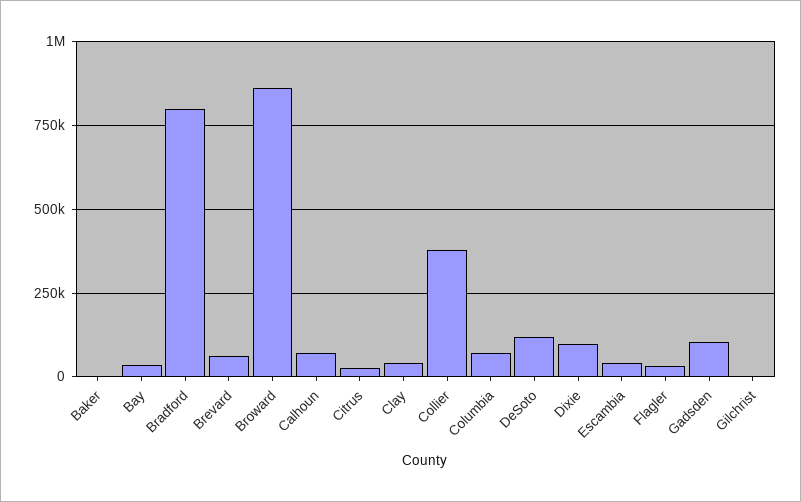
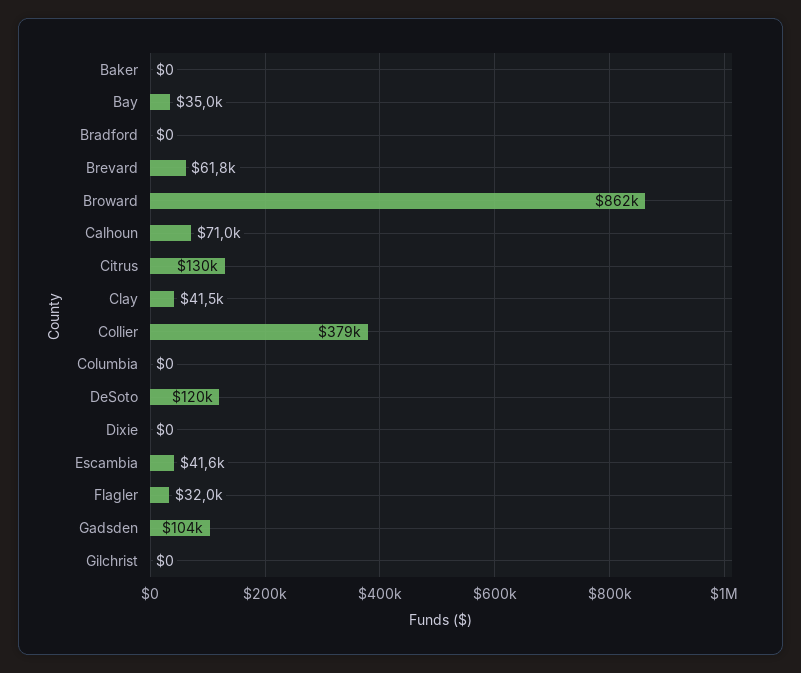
Bradford: 800000 -> 0
Citrus: 25000 -> 130000
Columbia: 75000 -> 0
Dixie: 100000 -> 0

